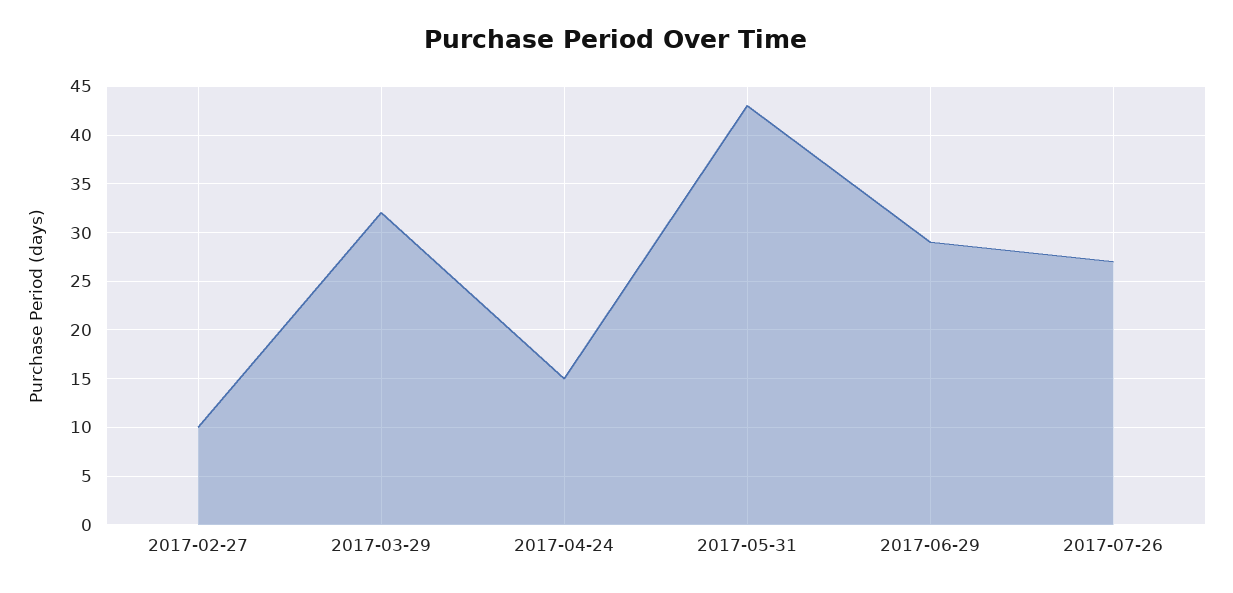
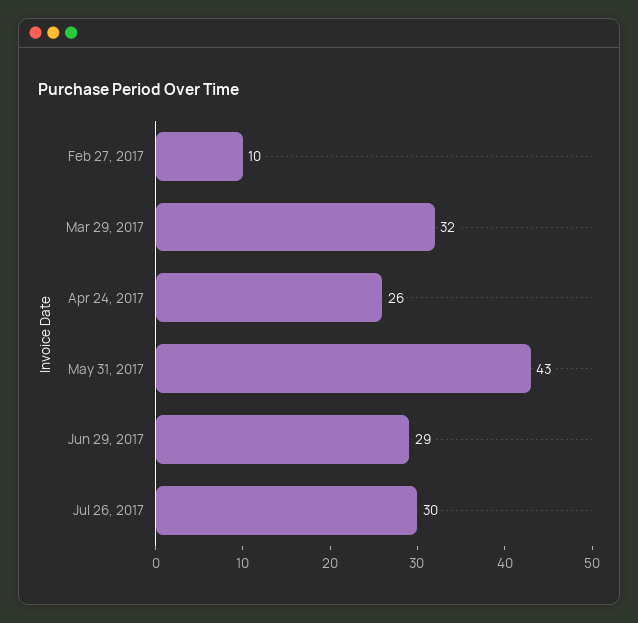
2017-04-24: 15 -> 26
2017-07-26: 27 -> 30

